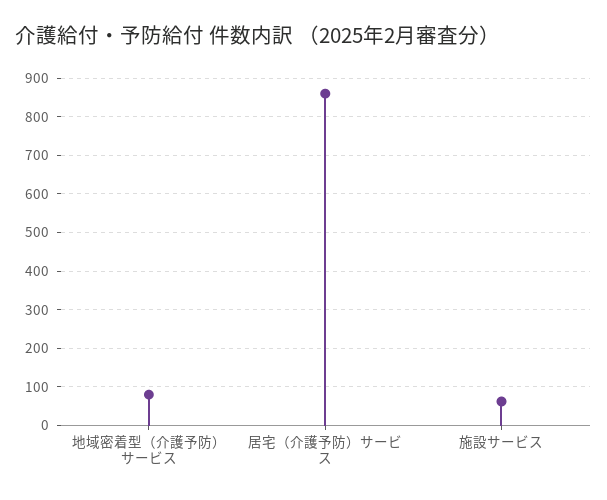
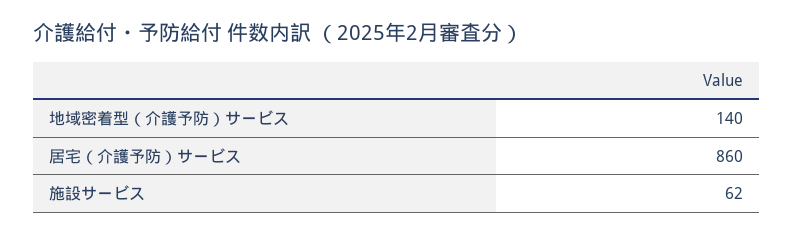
地域密着型（介護予防）サービス: 80 -> 140

